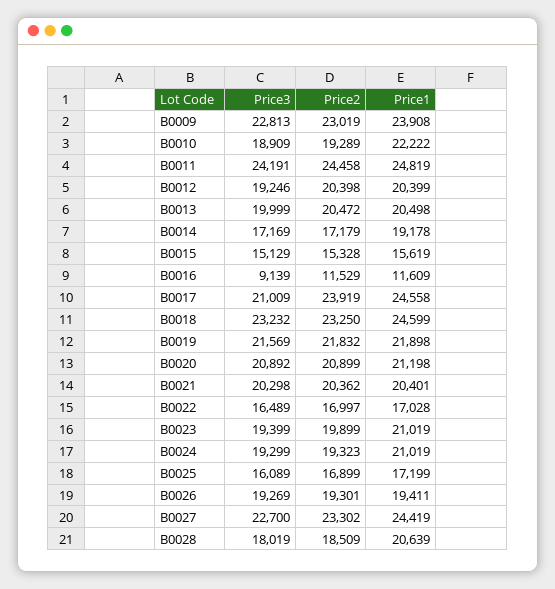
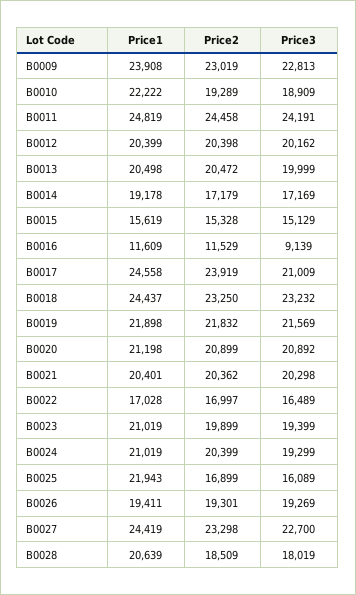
Price3, B0012: 19246 -> 20162
Price1, B0018: 24599 -> 24437
Price2, B0024: 19323 -> 20399
Price1, B0025: 17199 -> 21943
Price2, B0027: 23302 -> 23298

